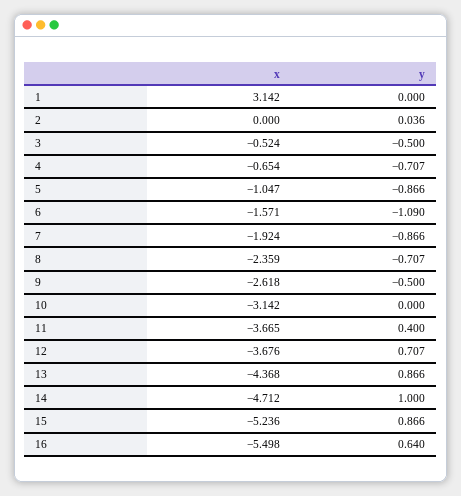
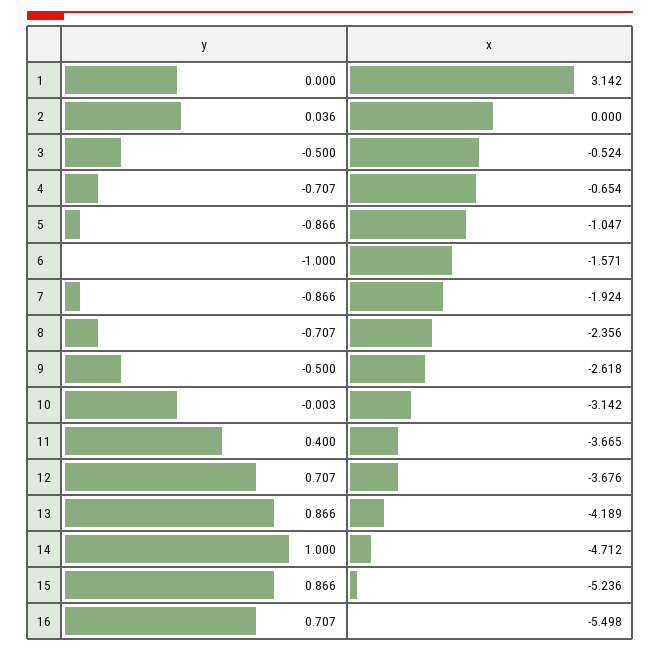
y, 6: -1.09 -> -1
x, 8: -2.359 -> -2.356
y, 10: 0 -> -0.003
x, 13: -4.368 -> -4.189
y, 16: 0.64 -> 0.707

